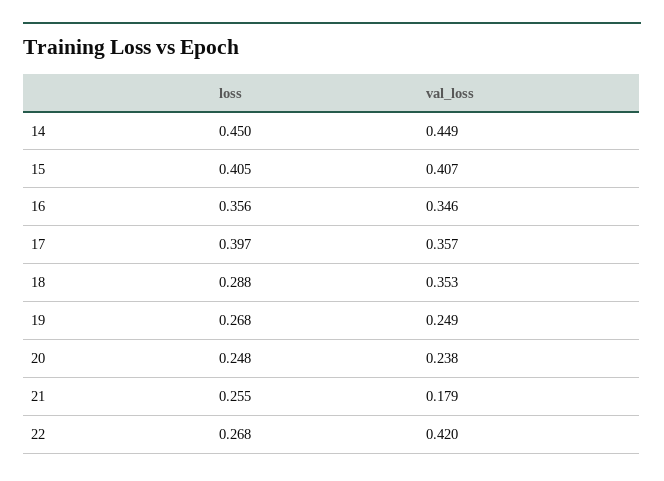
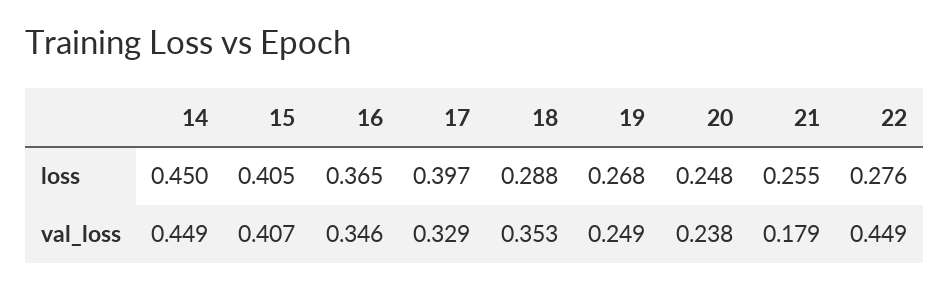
loss, 16: 0.356 -> 0.365
val_loss, 17: 0.357 -> 0.329
loss, 22: 0.268 -> 0.276
val_loss, 22: 0.42 -> 0.449

